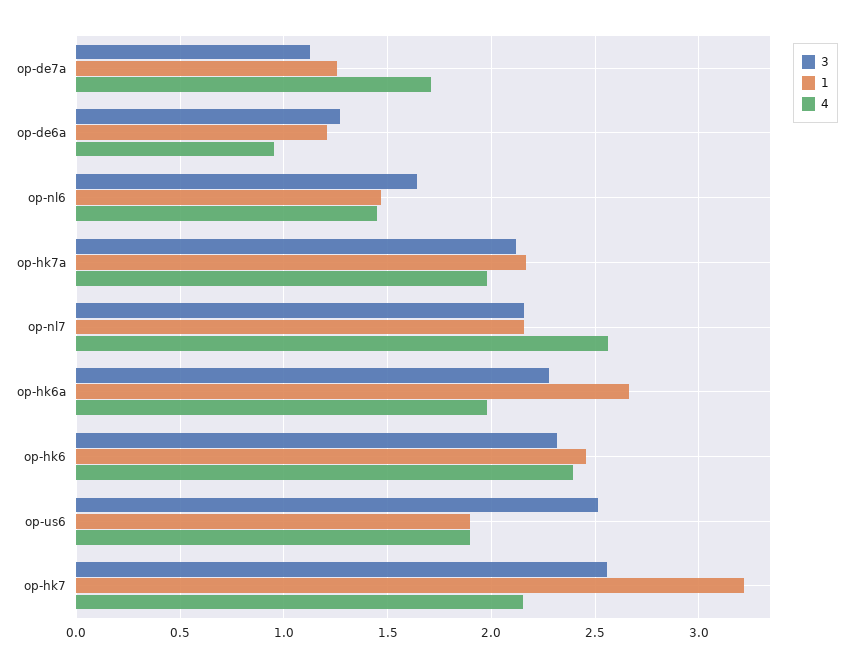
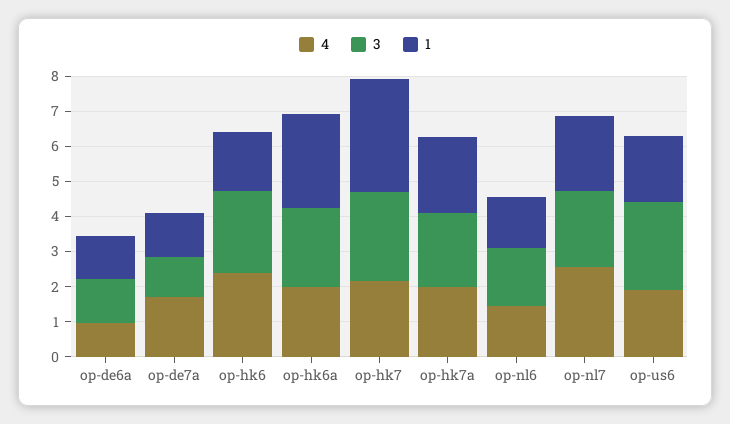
1, op-hk6: 2.45 -> 1.75

